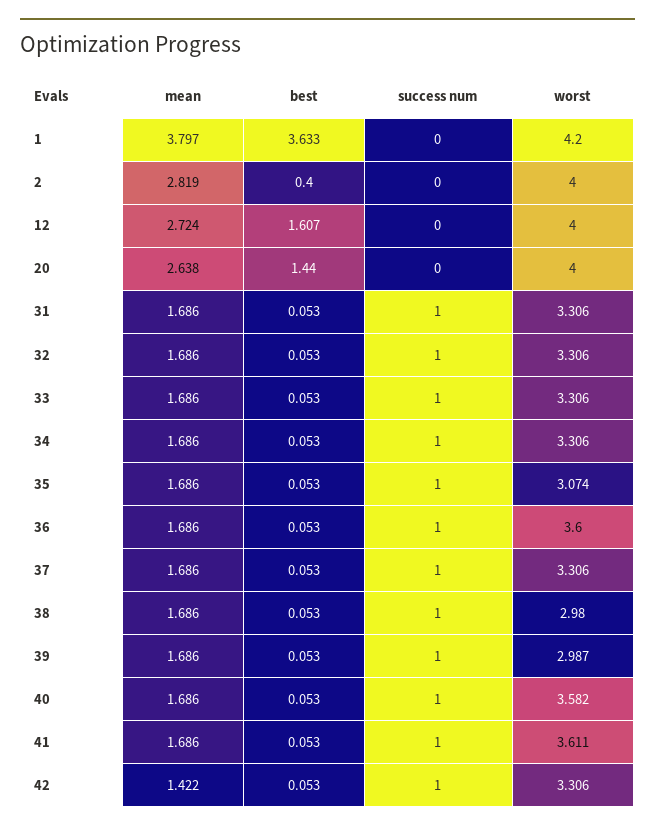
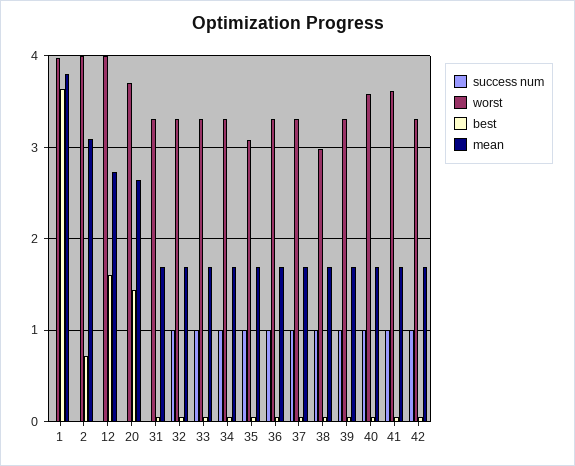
worst, 1: 4.2 -> 4
mean, 2: 2.819 -> 3.1
best, 2: 0.4 -> 0.7
worst, 20: 4 -> 3.7
success num, 31: 1 -> 0
worst, 36: 3.6 -> 3.3
worst, 39: 2.987 -> 3.3
mean, 42: 1.422 -> 1.7

